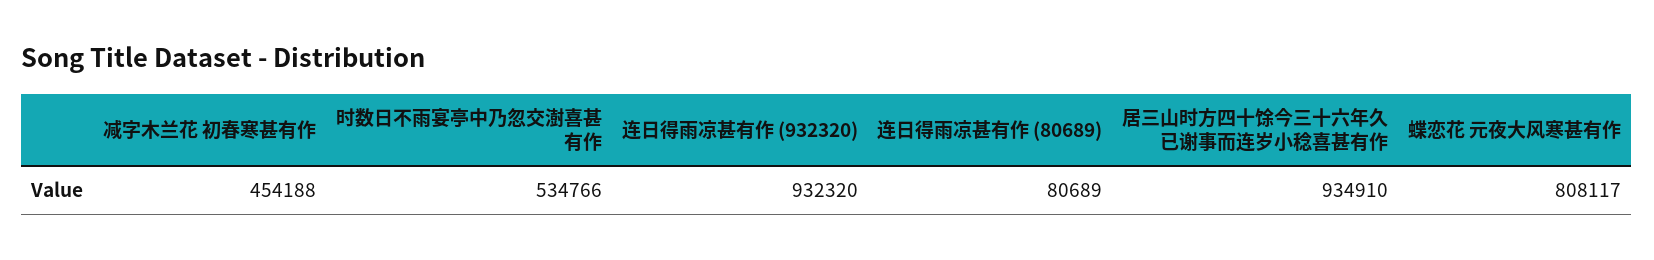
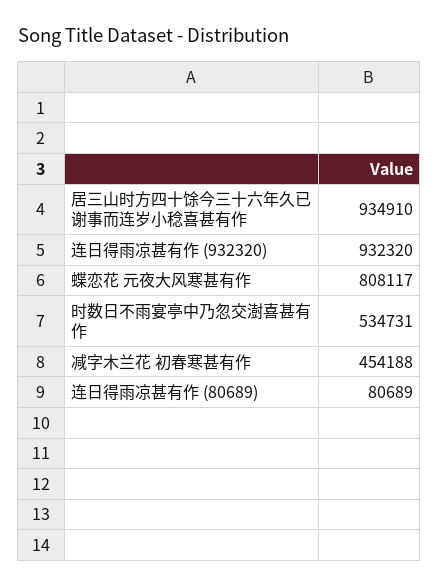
时数日不雨宴亭中乃忽交澍喜甚有作: 534766 -> 534731

